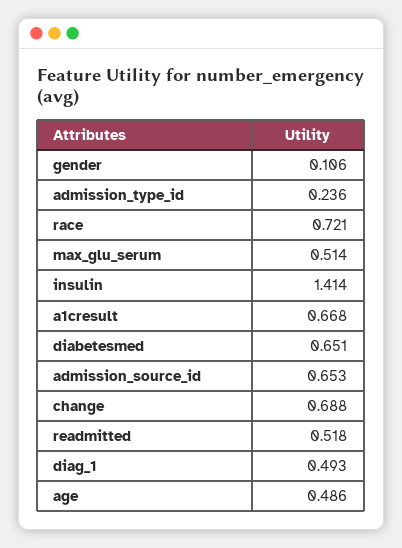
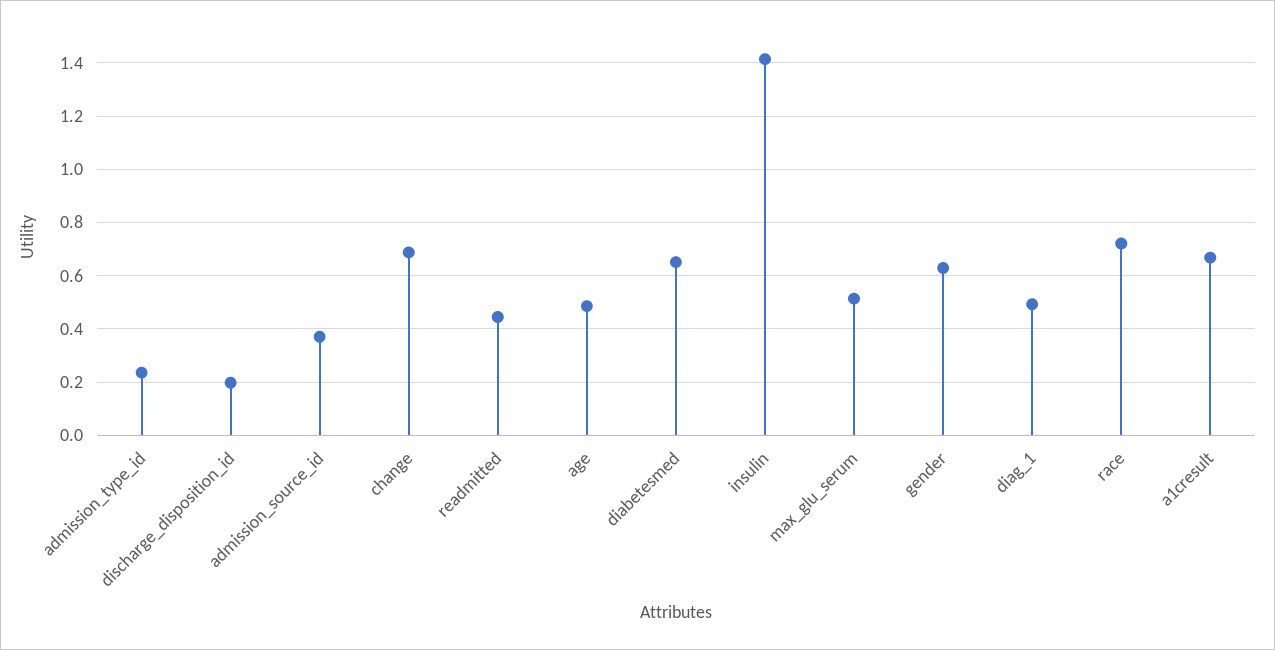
gender: 0.106 -> 0.625
admission_source_id: 0.653 -> 0.375
readmitted: 0.518 -> 0.45
discharge_disposition_id: none -> 0.2

